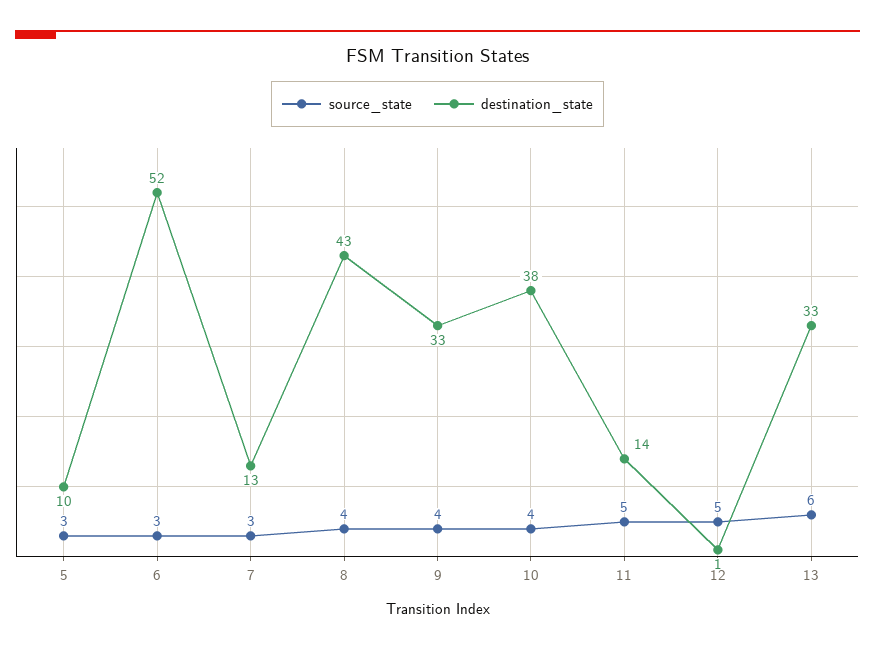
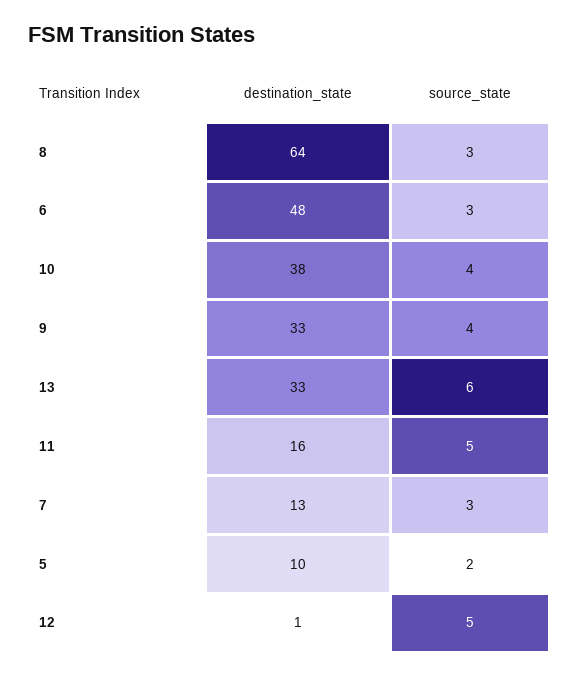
source_state, 5: 3 -> 2
destination_state, 6: 52 -> 48
source_state, 8: 4 -> 3
destination_state, 8: 43 -> 64
destination_state, 11: 14 -> 16

